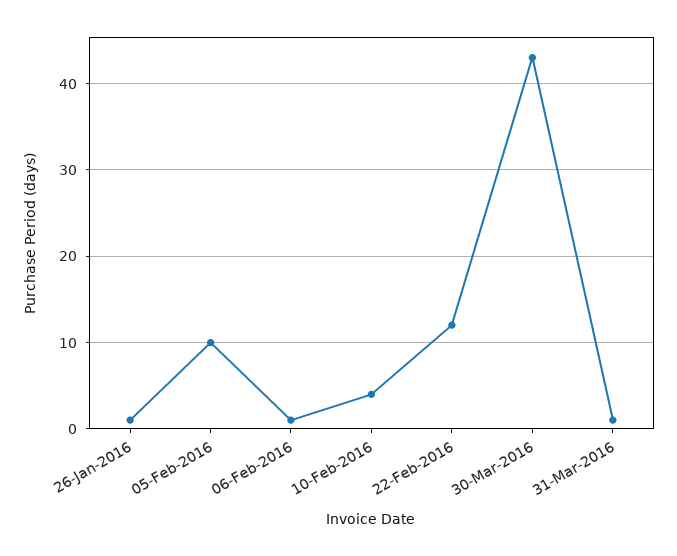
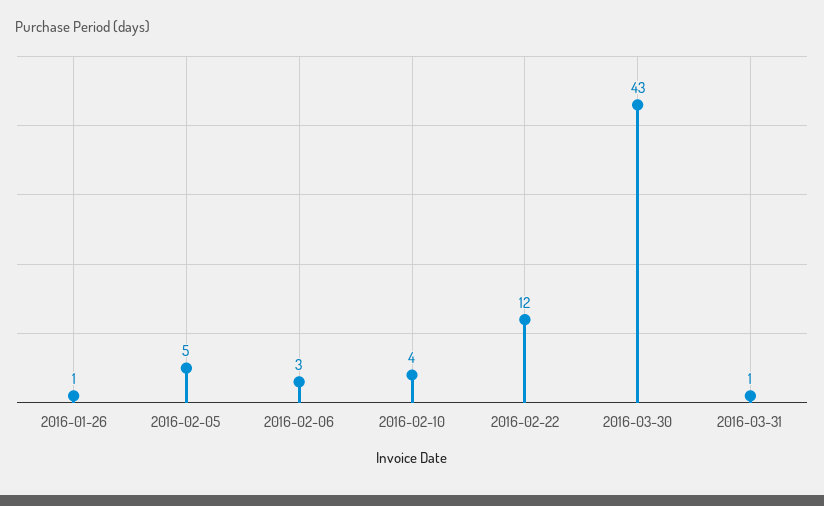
05-Feb-2016: 10 -> 5
06-Feb-2016: 1 -> 3

